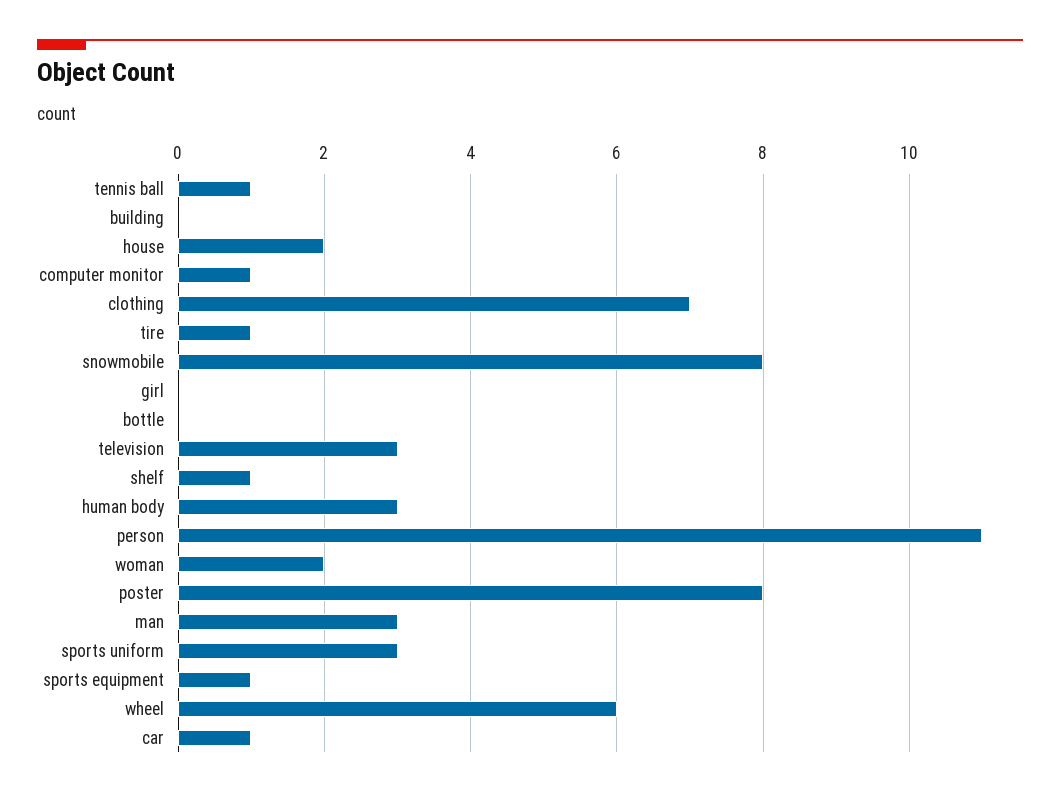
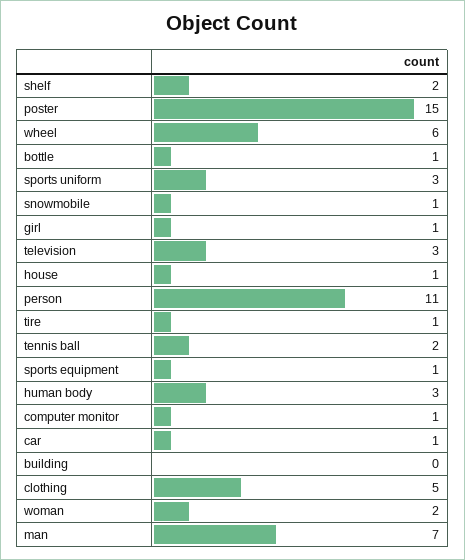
tennis ball: 1 -> 2
house: 2 -> 1
clothing: 7 -> 5
snowmobile: 8 -> 1
girl: 0 -> 1
bottle: 0 -> 1
shelf: 1 -> 2
poster: 8 -> 15
man: 3 -> 7

